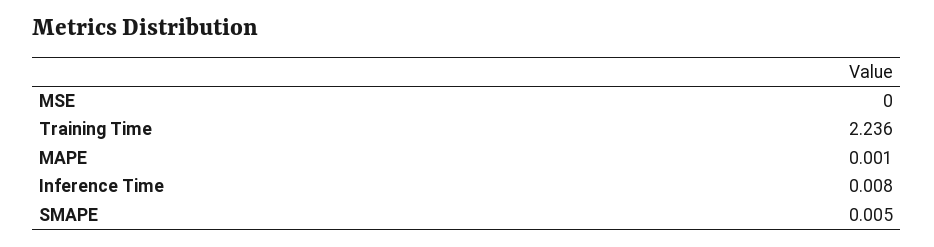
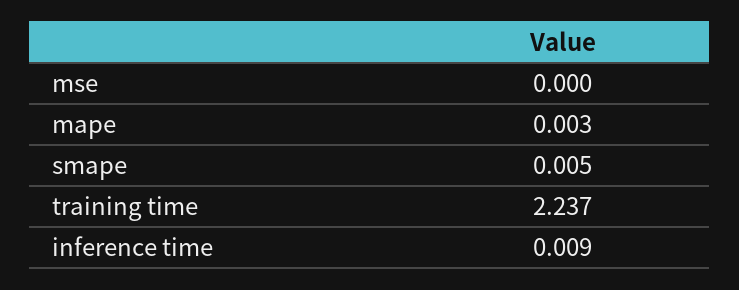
Training Time: 2.236 -> 2.237
MAPE: 0.001 -> 0.003
Inference Time: 0.008 -> 0.009

